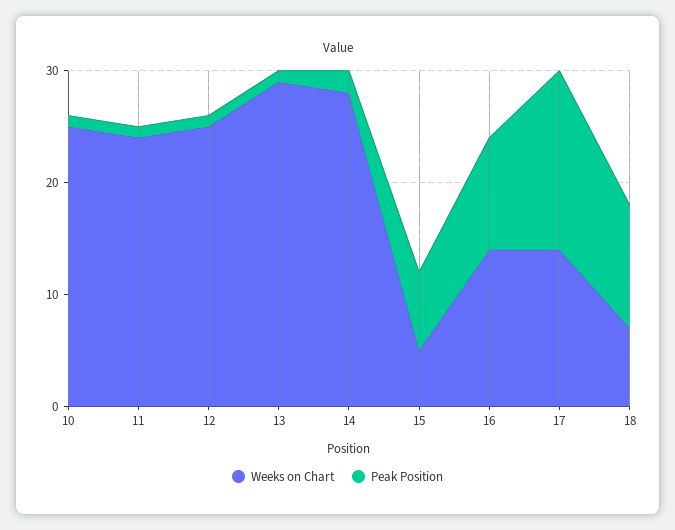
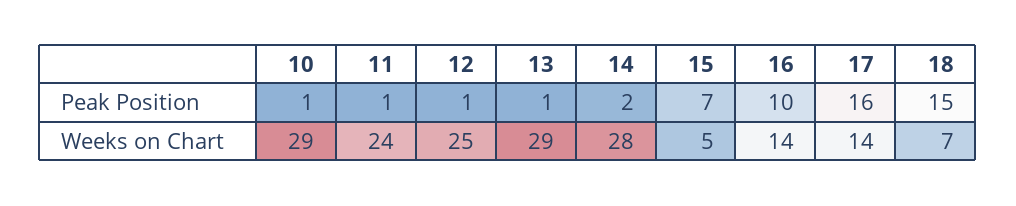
Weeks on Chart, 10: 25 -> 29
Peak Position, 18: 11 -> 15

